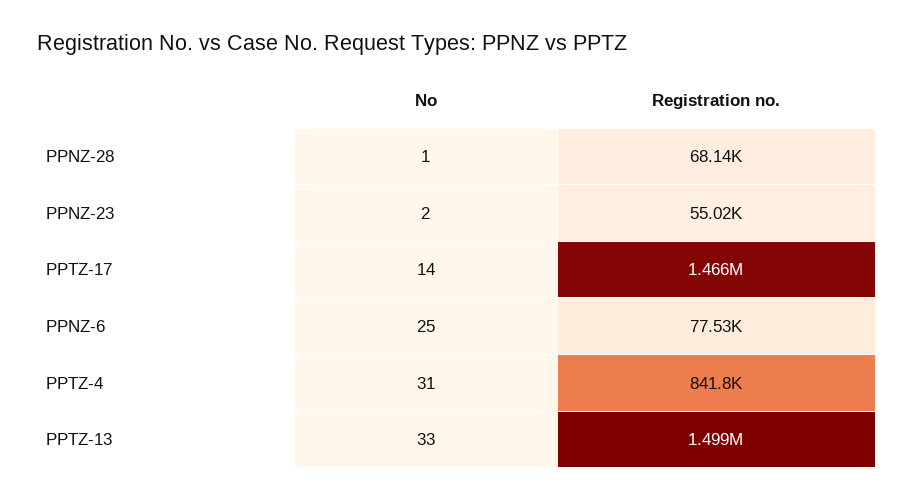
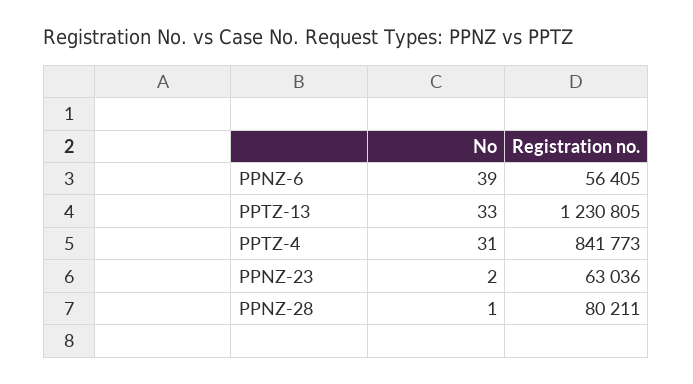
Registration no., PPNZ-28: 68140 -> 80211
Registration no., PPNZ-23: 55020 -> 63036
No, PPTZ-17: 14 -> none
Registration no., PPTZ-17: 1466000 -> none
No, PPNZ-6: 25 -> 39
Registration no., PPNZ-6: 77530 -> 56405
Registration no., PPTZ-13: 1499000 -> 1230805

